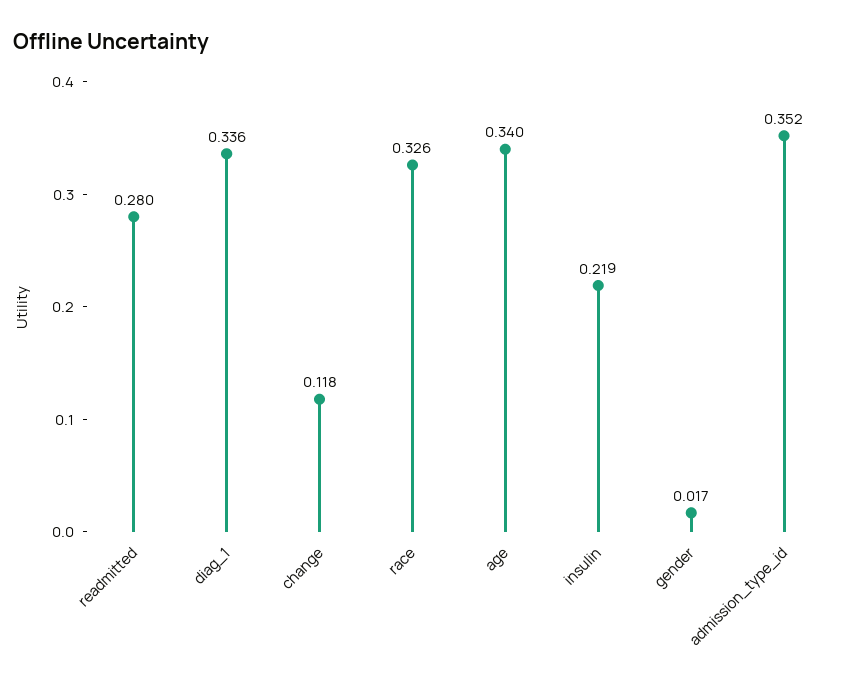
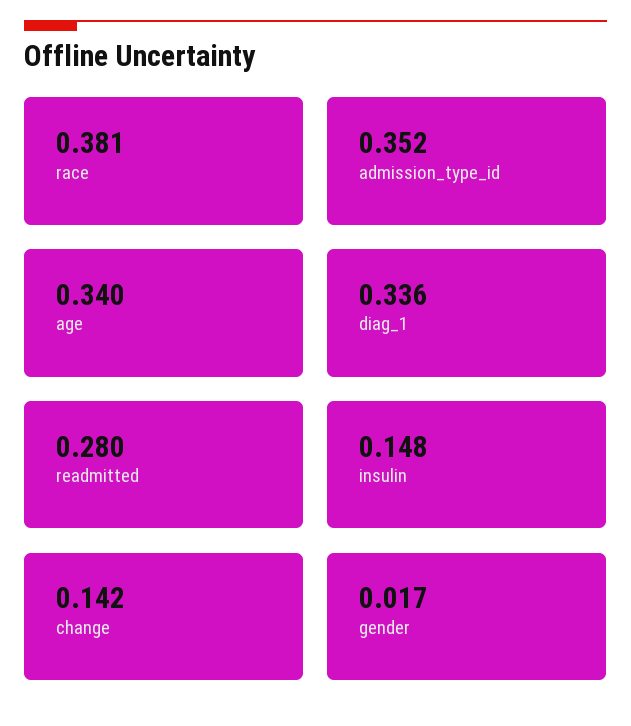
change: 0.118 -> 0.142
race: 0.326 -> 0.381
insulin: 0.219 -> 0.148

